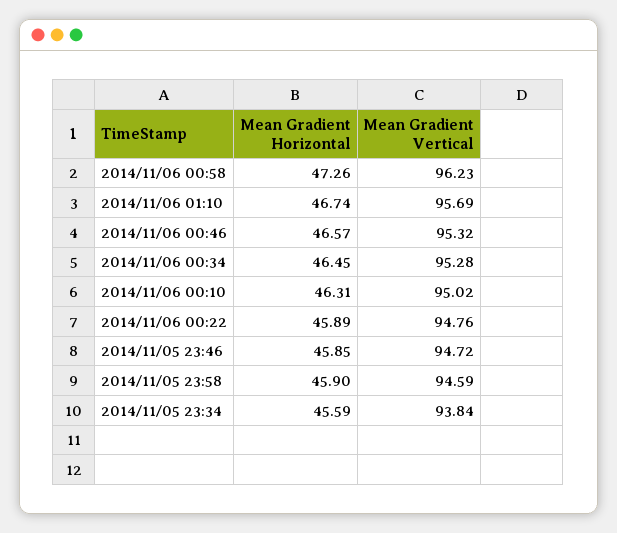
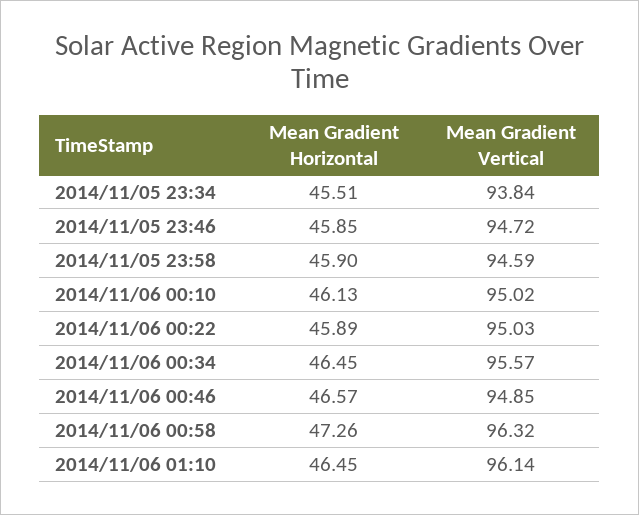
Mean Gradient Vertical, 2014/11/06 00:58: 96.23 -> 96.32
Mean Gradient Horizontal, 2014/11/06 01:10: 46.74 -> 46.45
Mean Gradient Vertical, 2014/11/06 01:10: 95.69 -> 96.14
Mean Gradient Vertical, 2014/11/06 00:46: 95.32 -> 94.85
Mean Gradient Vertical, 2014/11/06 00:34: 95.28 -> 95.57
Mean Gradient Horizontal, 2014/11/06 00:10: 46.31 -> 46.13
Mean Gradient Vertical, 2014/11/06 00:22: 94.76 -> 95.03
Mean Gradient Horizontal, 2014/11/05 23:34: 45.59 -> 45.51

